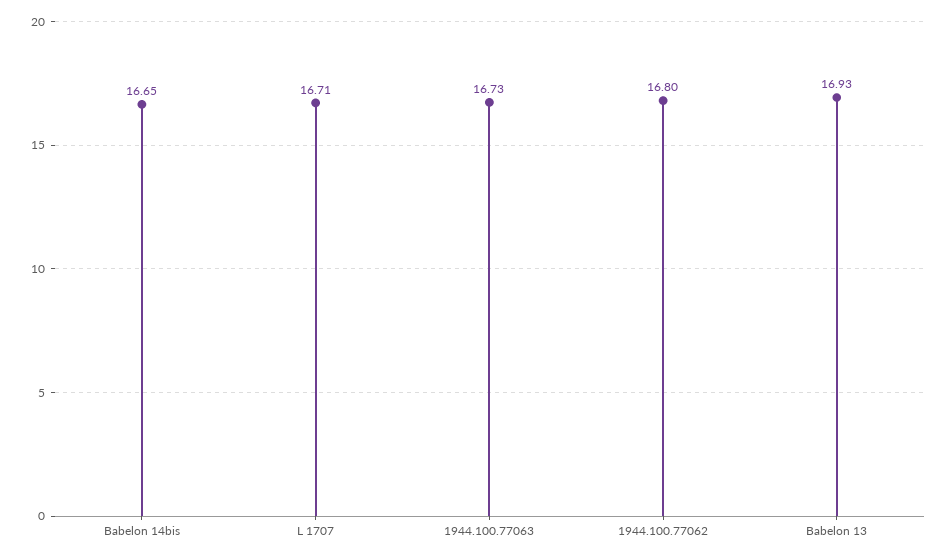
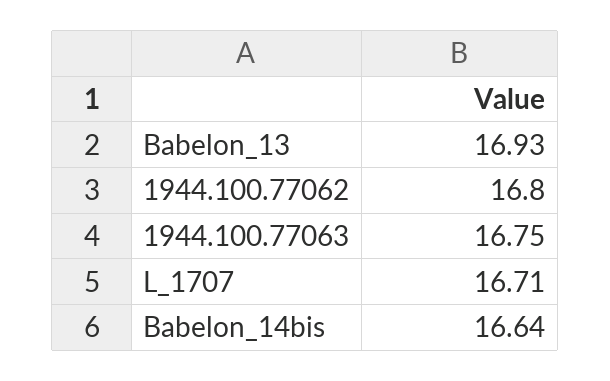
Babelon 14bis: 16.65 -> 16.64
1944.100.77063: 16.73 -> 16.75

